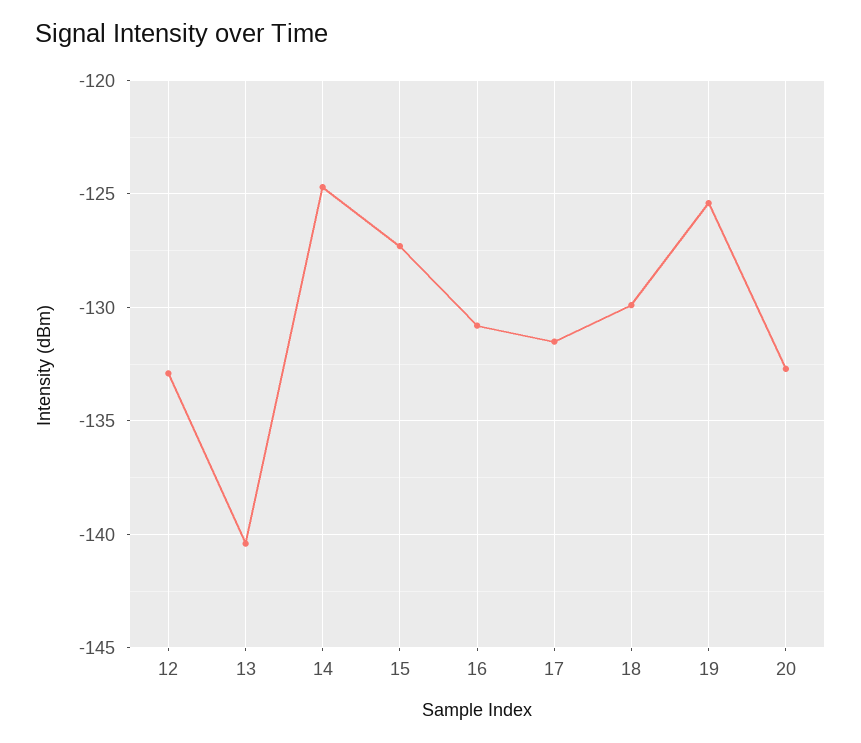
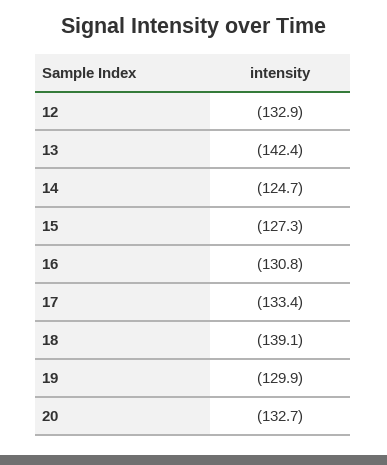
13: -140.5 -> -142.4
17: -131.5 -> -133.4
18: -130 -> -139.1
19: -125.5 -> -129.9

